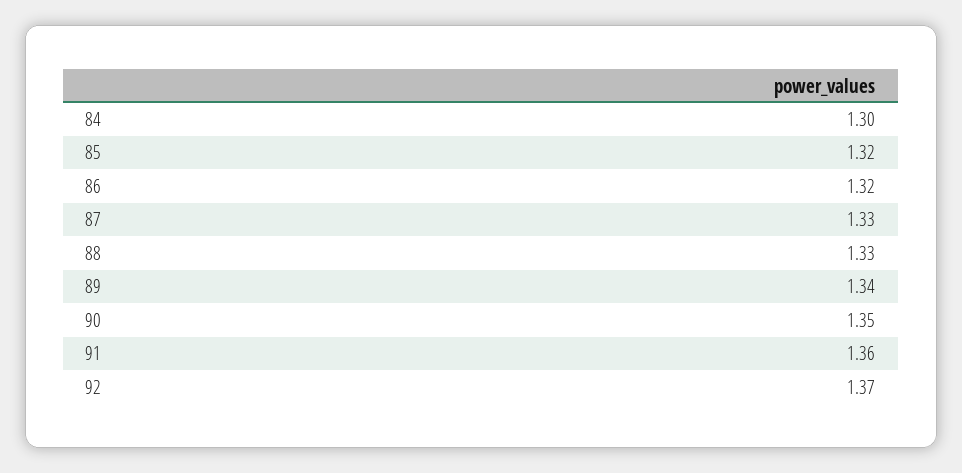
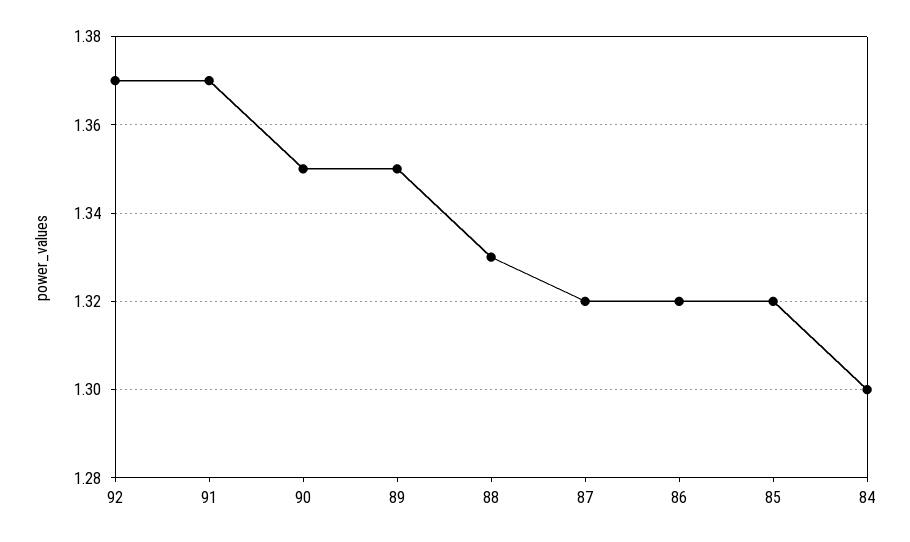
87: 1.33 -> 1.32
89: 1.34 -> 1.35
91: 1.36 -> 1.37

